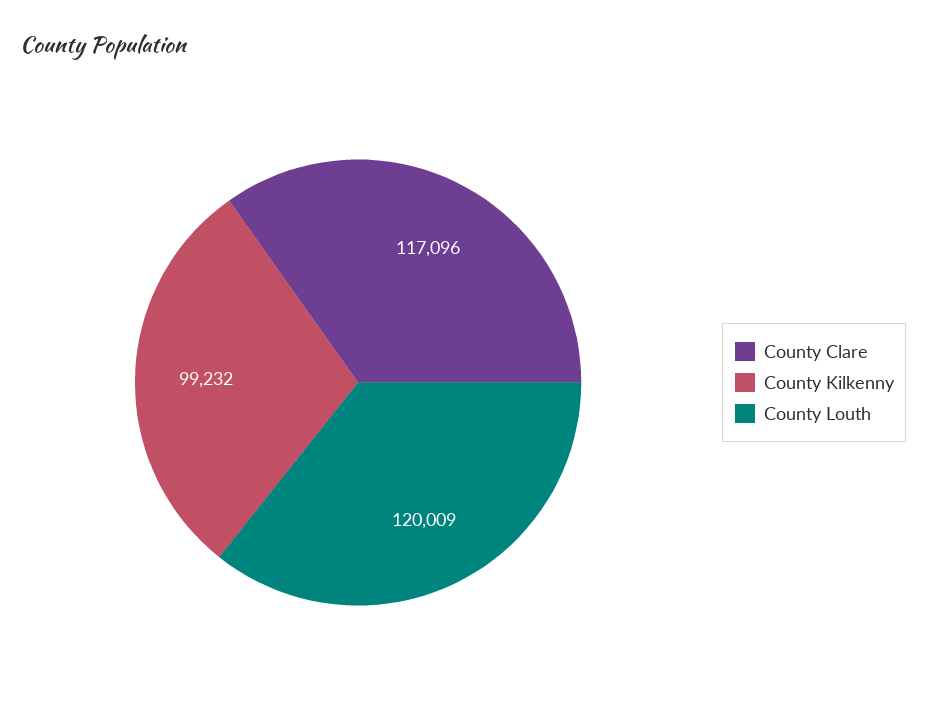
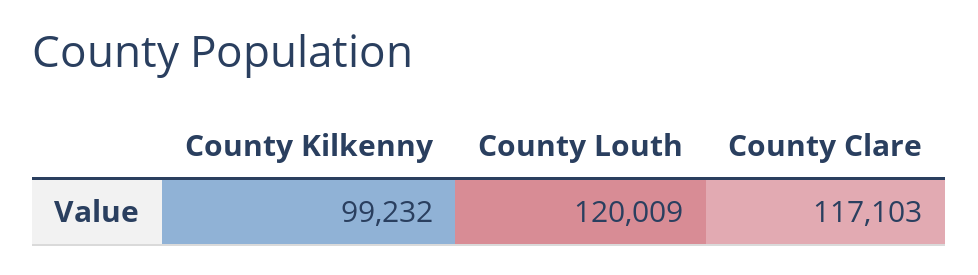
County Clare: 117096 -> 117103

